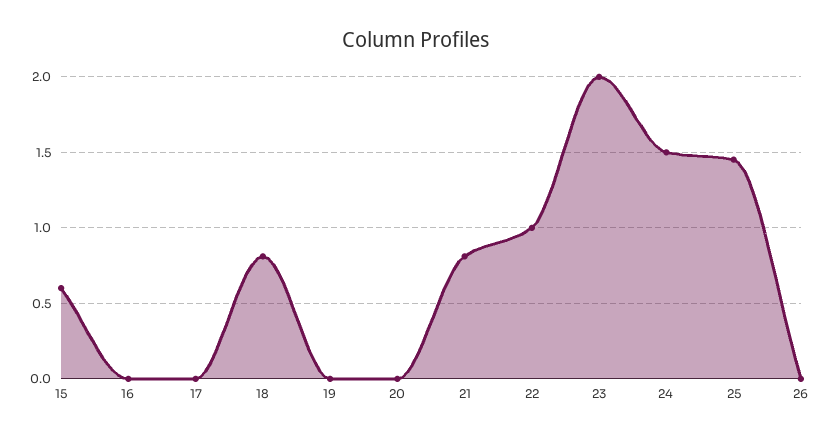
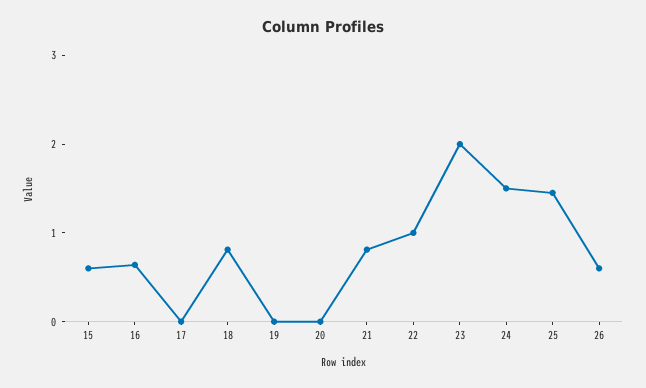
16: 0 -> 0.6
26: 0 -> 0.6

